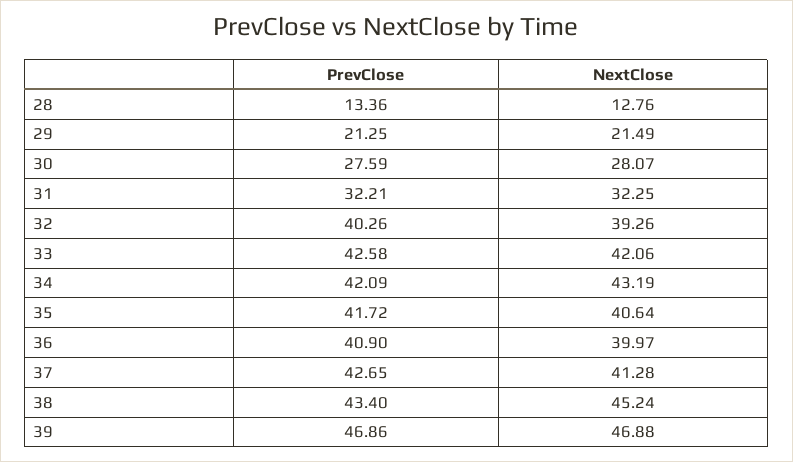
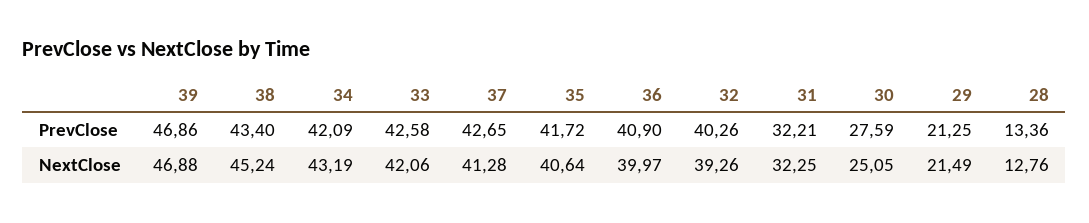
NextClose, 30: 28.07 -> 25.05

